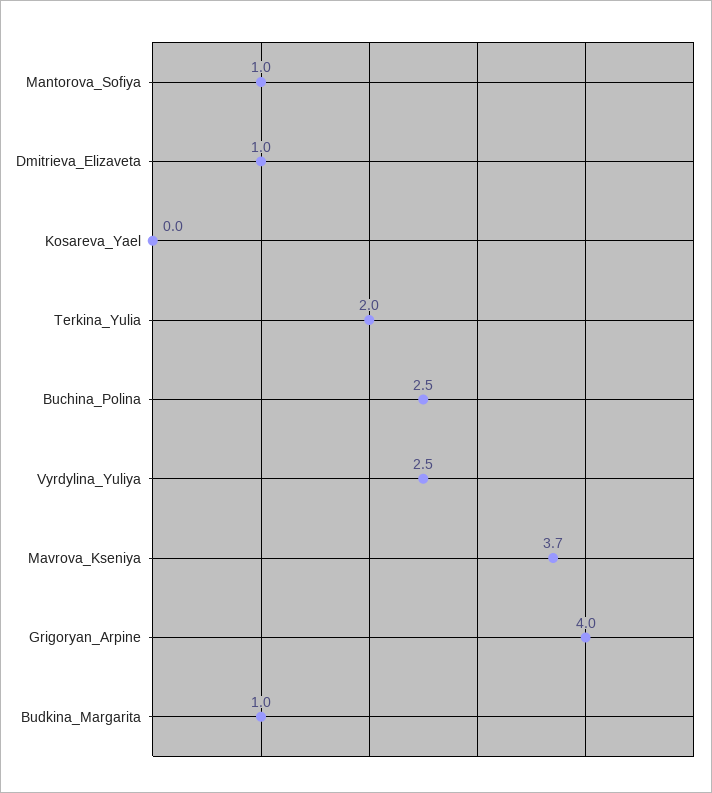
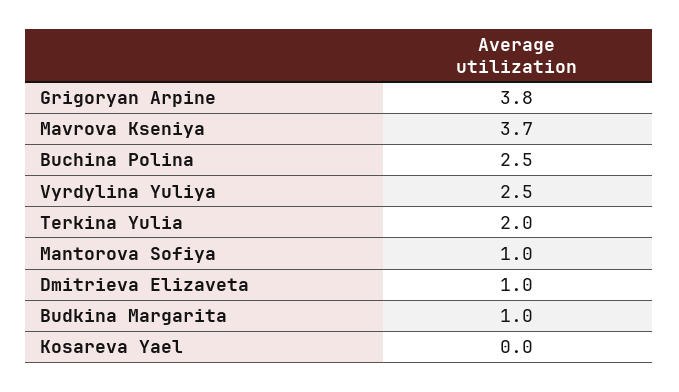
Grigoryan_Arpine: 4 -> 3.8

